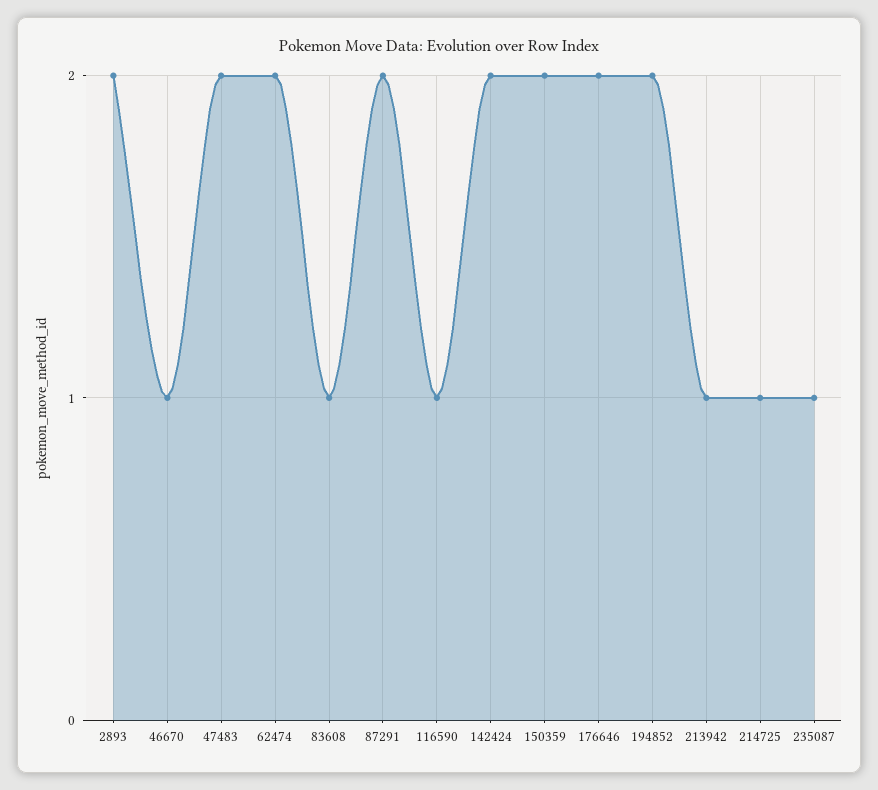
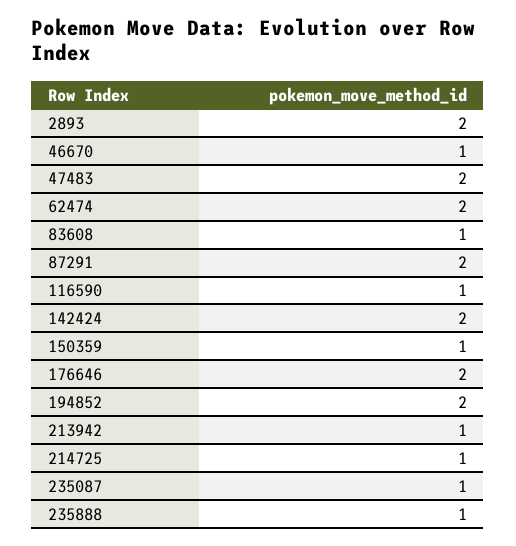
150359: 2 -> 1
235888: none -> 1

